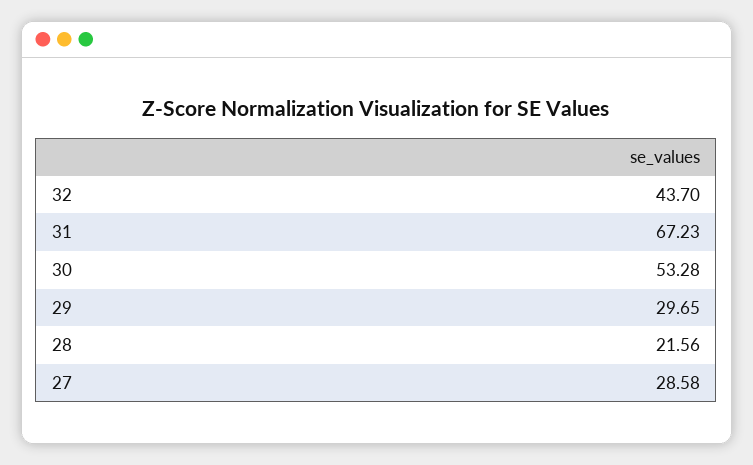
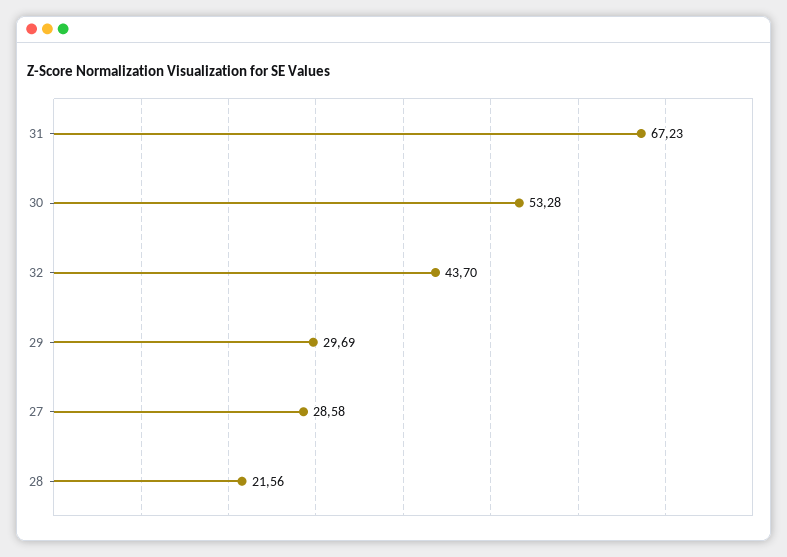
29: 29.65 -> 29.69

